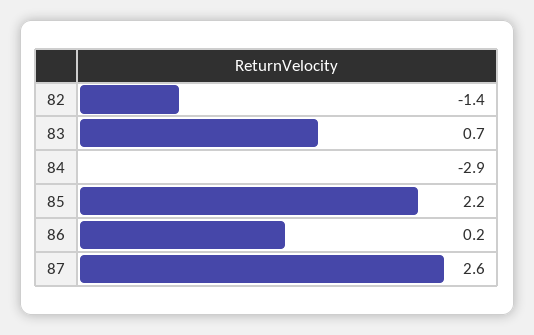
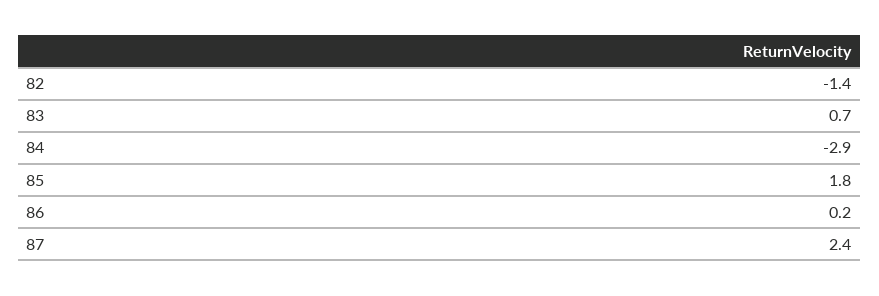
85: 2.2 -> 1.8
87: 2.6 -> 2.4

